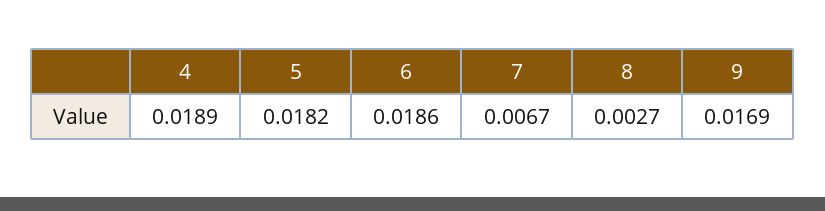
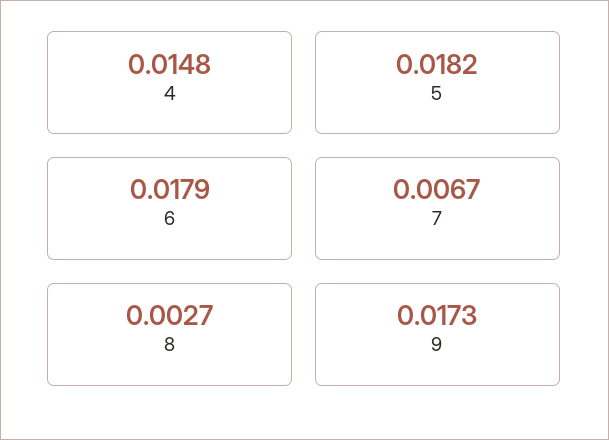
4: 0.0189 -> 0.0148
6: 0.0186 -> 0.0179
9: 0.0169 -> 0.0173

